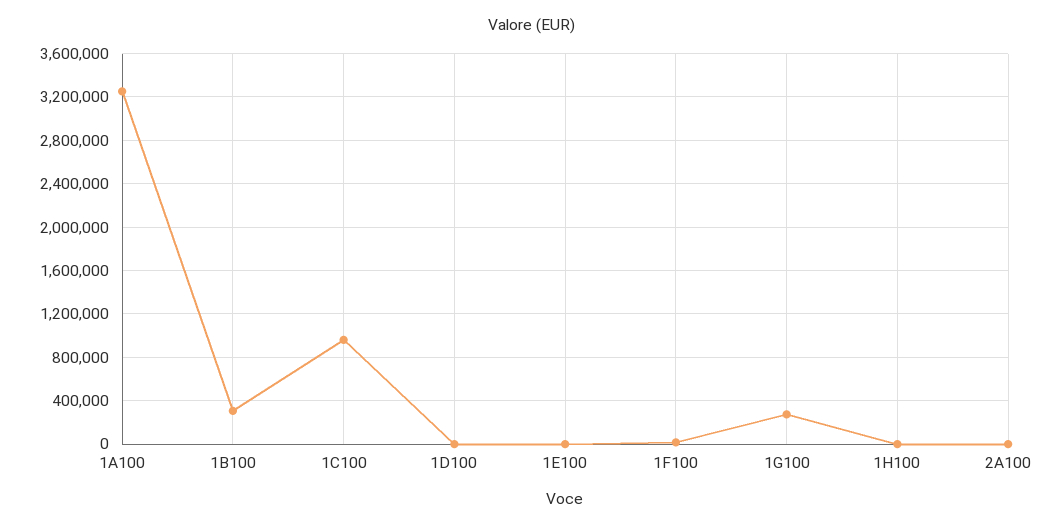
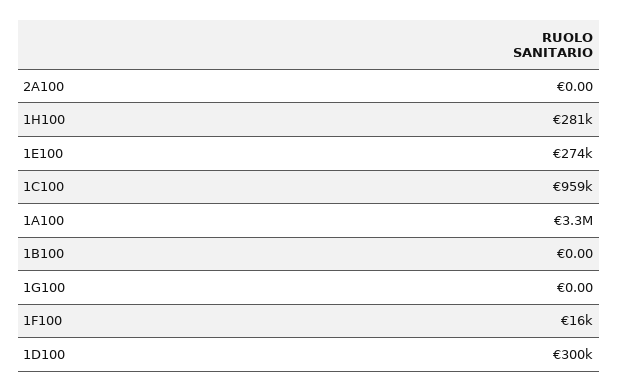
1B100: 300000 -> 0
1D100: 0 -> 300000
1E100: 0 -> 274000
1G100: 300000 -> 0
1H100: 0 -> 281000

